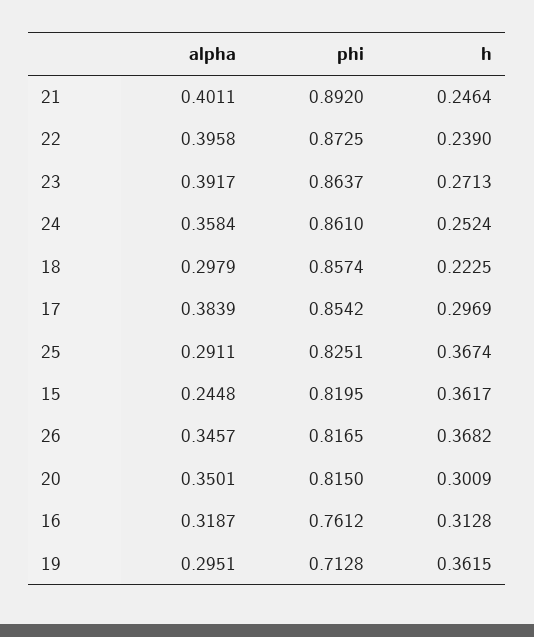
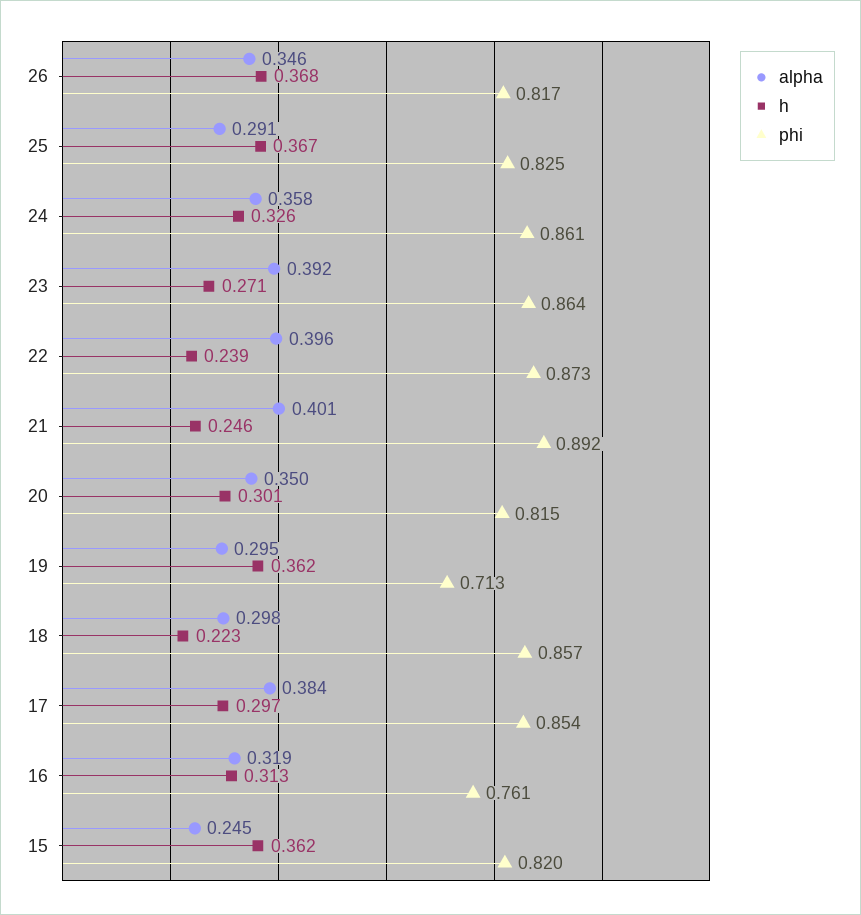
h, 24: 0.2524 -> 0.326

